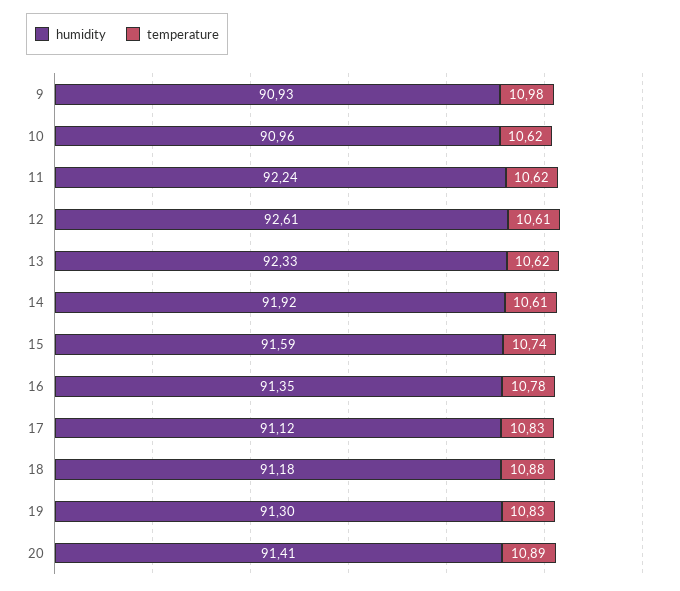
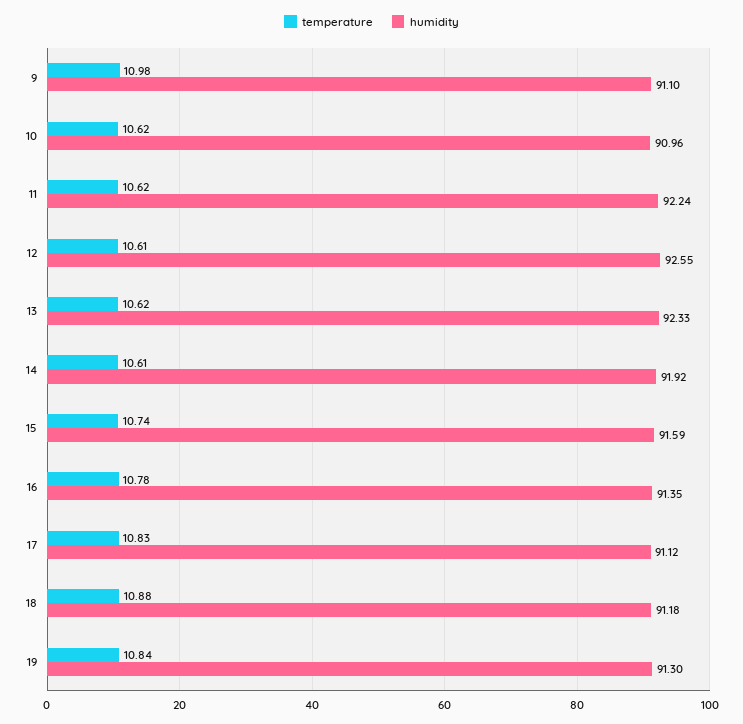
humidity, 9: 90.93 -> 91.1
humidity, 12: 92.61 -> 92.55
temperature, 19: 10.83 -> 10.84
humidity, 20: 91.41 -> none
temperature, 20: 10.89 -> none

